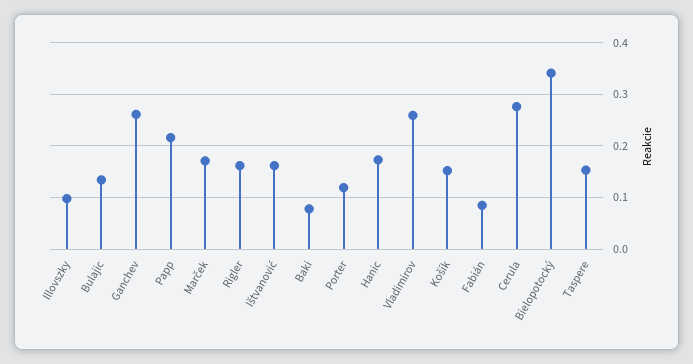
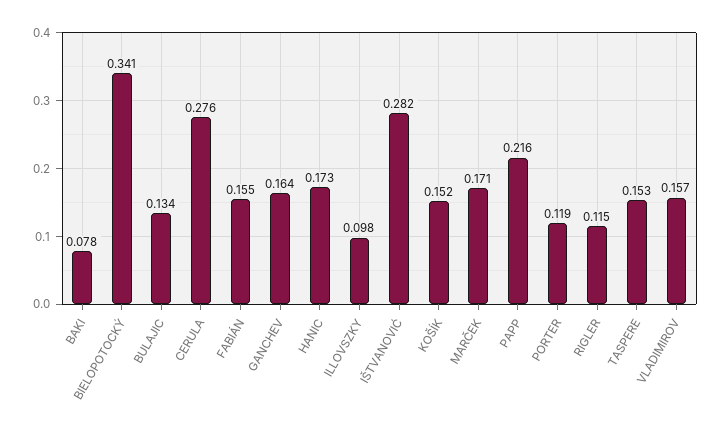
Ganchev: 0.26 -> 0.164
Rigler: 0.16 -> 0.115
Ištvanović: 0.16 -> 0.282
Vladimirov: 0.26 -> 0.157
Fabián: 0.08 -> 0.155

